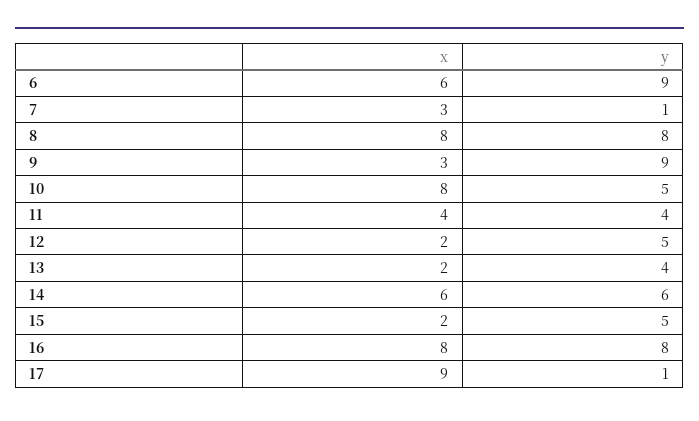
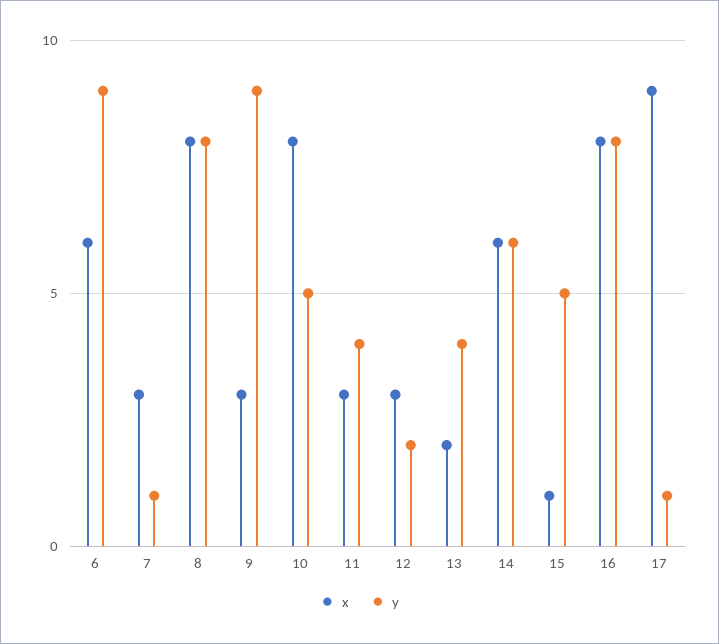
x, 11: 4 -> 3
x, 12: 2 -> 3
y, 12: 5 -> 2
x, 15: 2 -> 1

